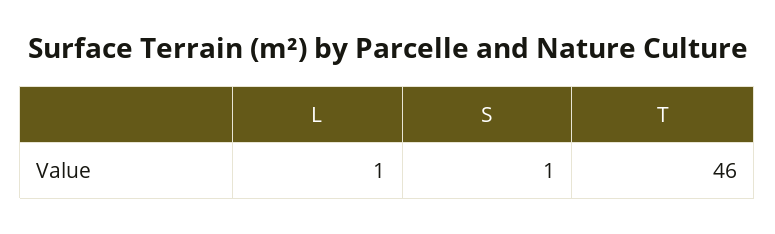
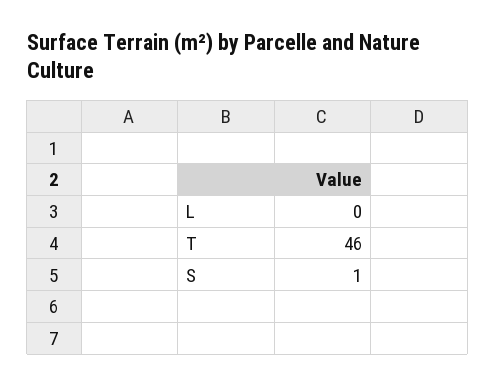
L: 1 -> 0

